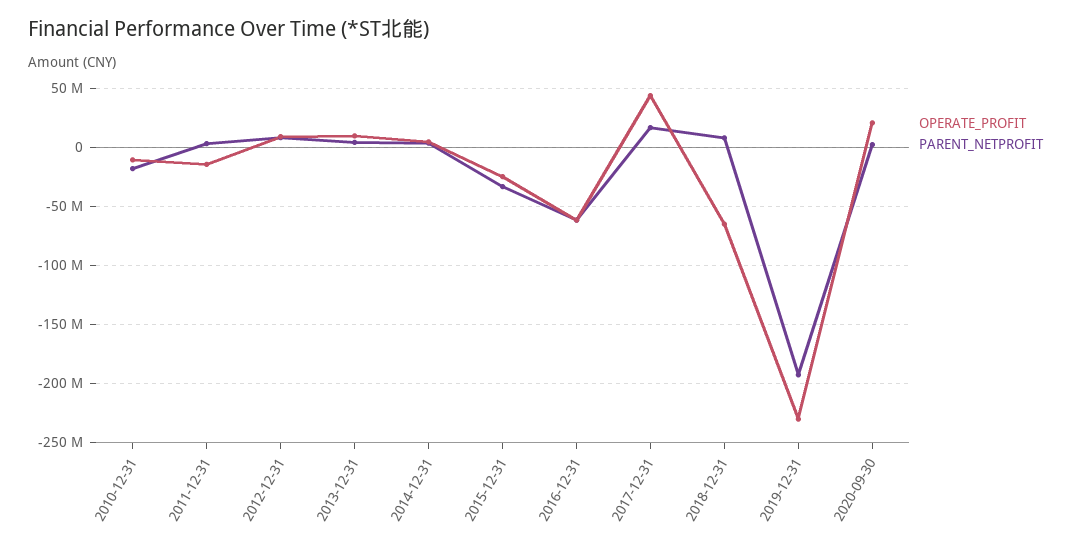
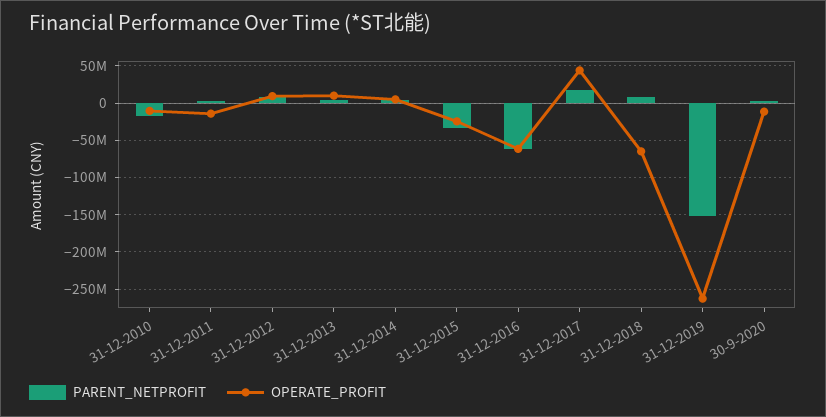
OPERATE_PROFIT, 2019-12-31: -230000000 -> -260000000
PARENT_NETPROFIT, 2019-12-31: -190000000 -> -150000000
OPERATE_PROFIT, 2020-09-30: 20000000 -> -10000000

